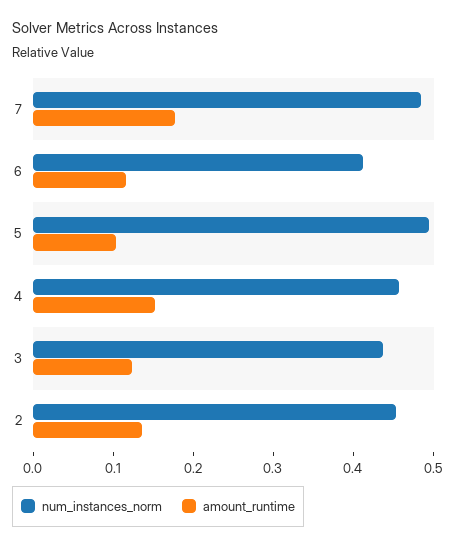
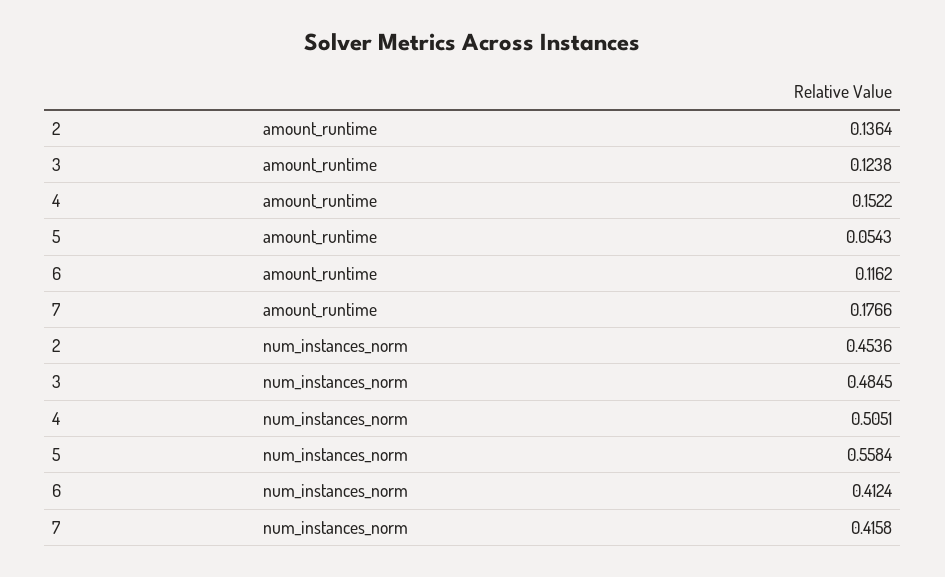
num_instances_norm, 7: 0.48 -> 0.4158
num_instances_norm, 5: 0.5 -> 0.5584
amount_runtime, 5: 0.1 -> 0.0543
num_instances_norm, 4: 0.46 -> 0.5051
num_instances_norm, 3: 0.44 -> 0.4845

